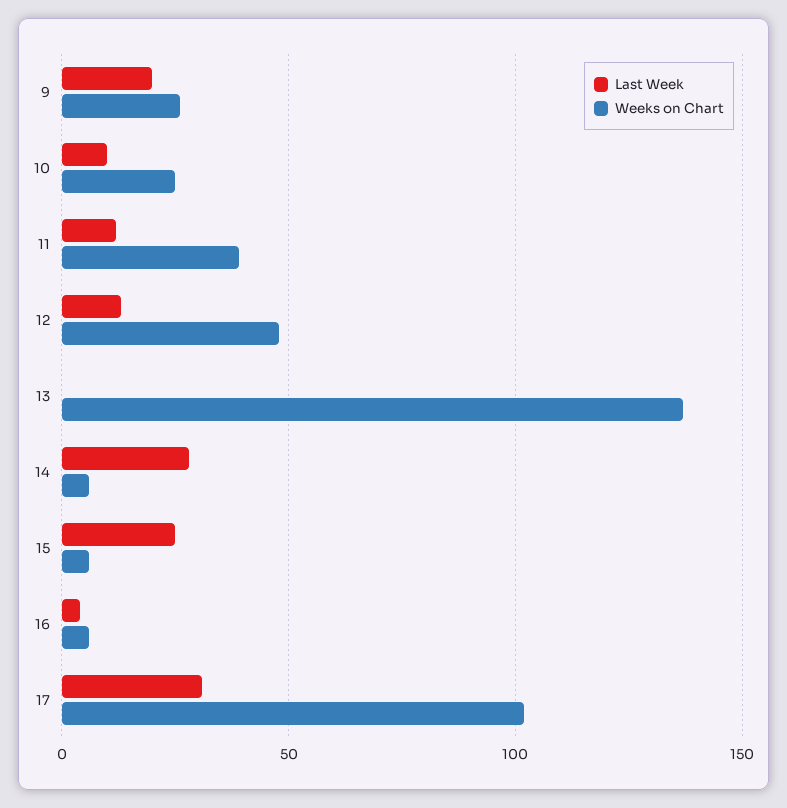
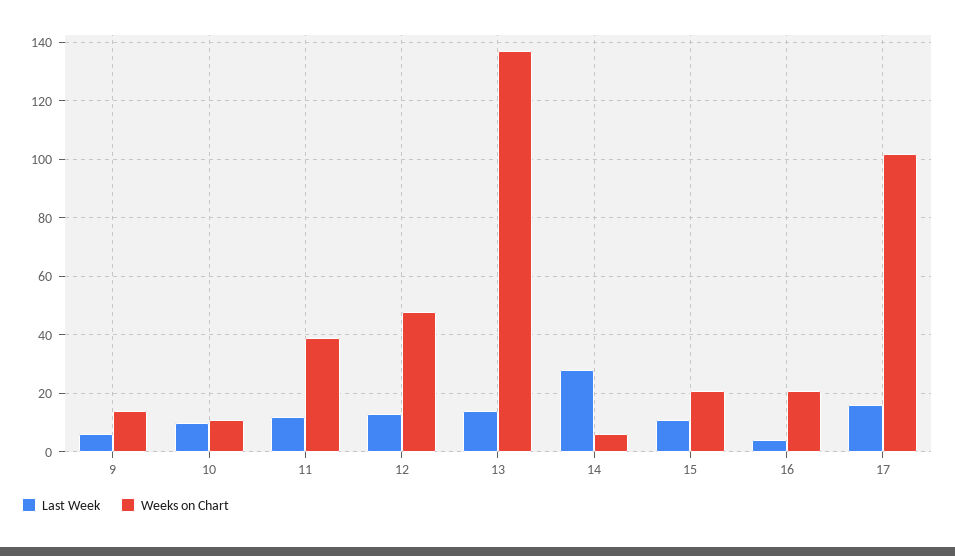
Last Week, 9: 20 -> 5
Weeks on Chart, 9: 25 -> 15
Weeks on Chart, 10: 25 -> 10
Last Week, 13: 0 -> 15
Last Week, 15: 25 -> 10
Weeks on Chart, 15: 5 -> 20
Weeks on Chart, 16: 5 -> 20
Last Week, 17: 30 -> 15

